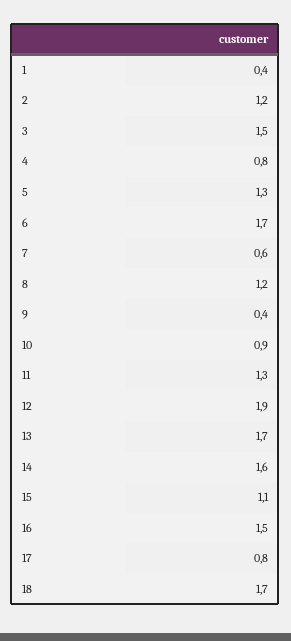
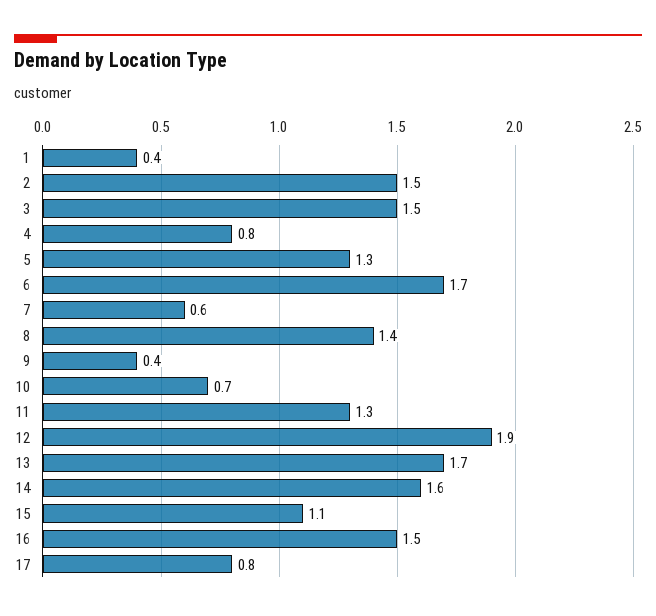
2: 1.2 -> 1.5
8: 1.2 -> 1.4
10: 0.9 -> 0.7
18: 1.7 -> none

